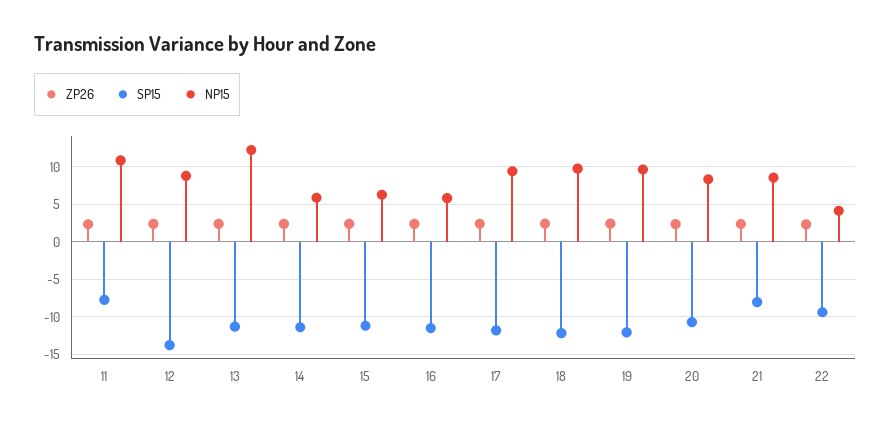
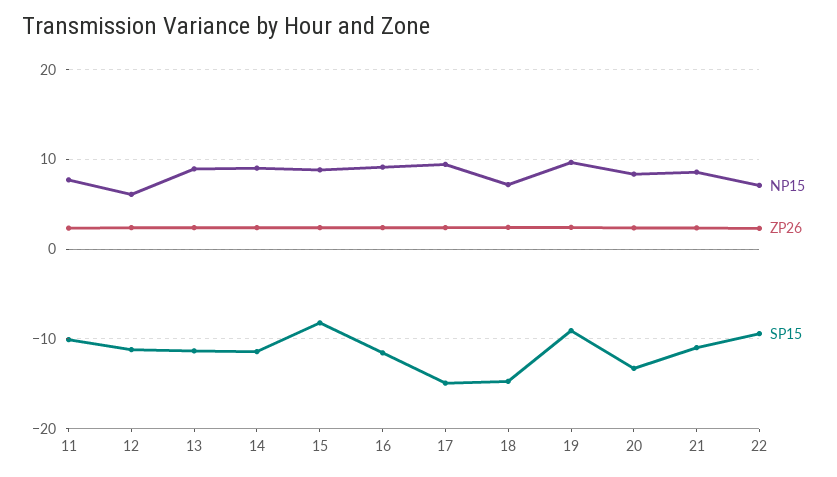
SP15, 11: -8 -> -10
NP15, 11: 11 -> 8
SP15, 12: -14 -> -11
NP15, 12: 9 -> 6
NP15, 13: 12 -> 9
NP15, 14: 6 -> 9
SP15, 15: -11 -> -8
NP15, 15: 6 -> 9
NP15, 16: 6 -> 9
SP15, 17: -12 -> -15
SP15, 18: -12 -> -15
NP15, 18: 10 -> 7
SP15, 19: -12 -> -9
SP15, 20: -11 -> -13
SP15, 21: -8 -> -11
NP15, 22: 4 -> 7

